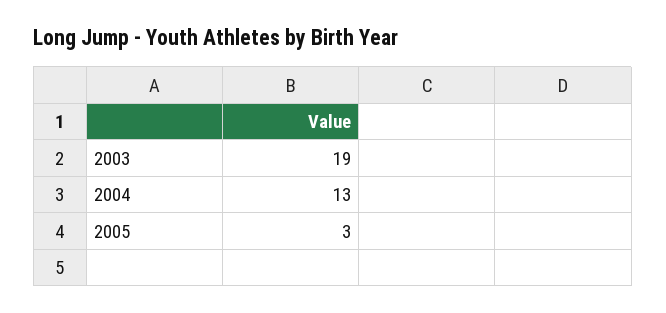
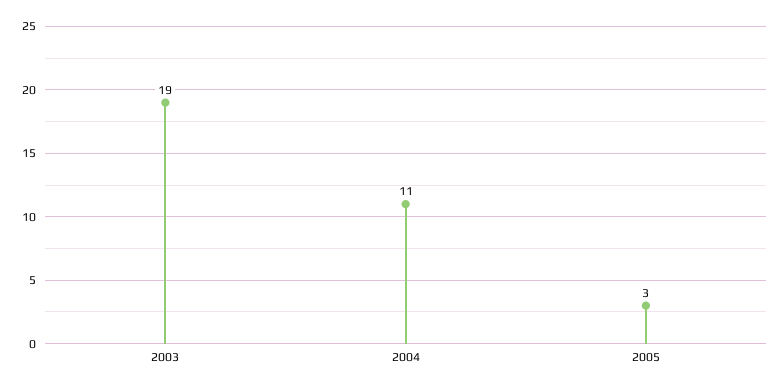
2004: 13 -> 11

